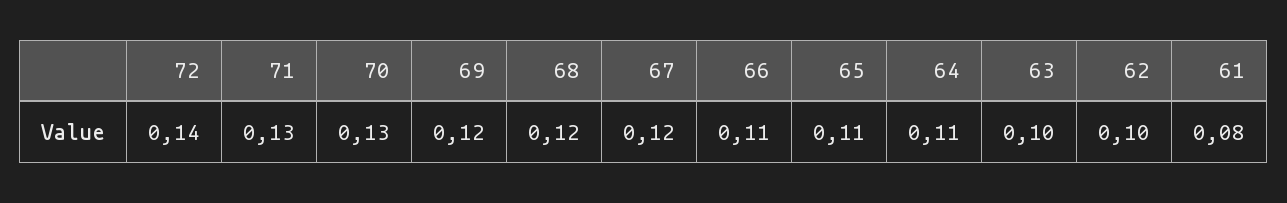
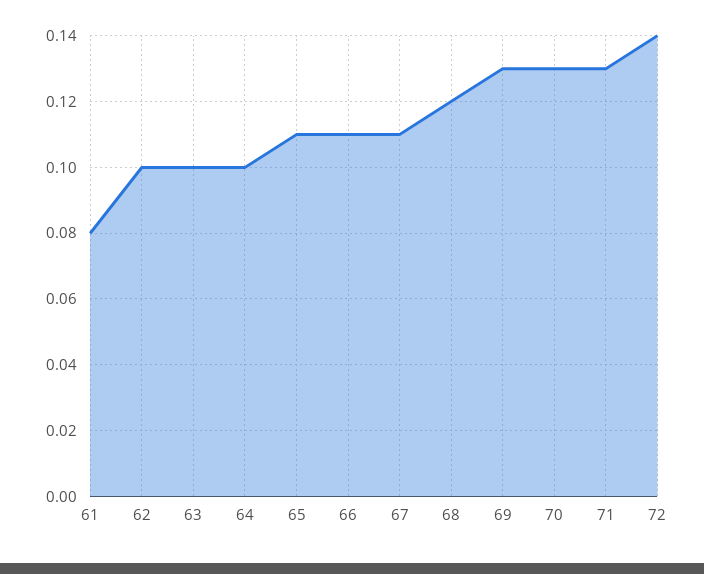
69: 0.12 -> 0.13
67: 0.12 -> 0.11
64: 0.11 -> 0.1

